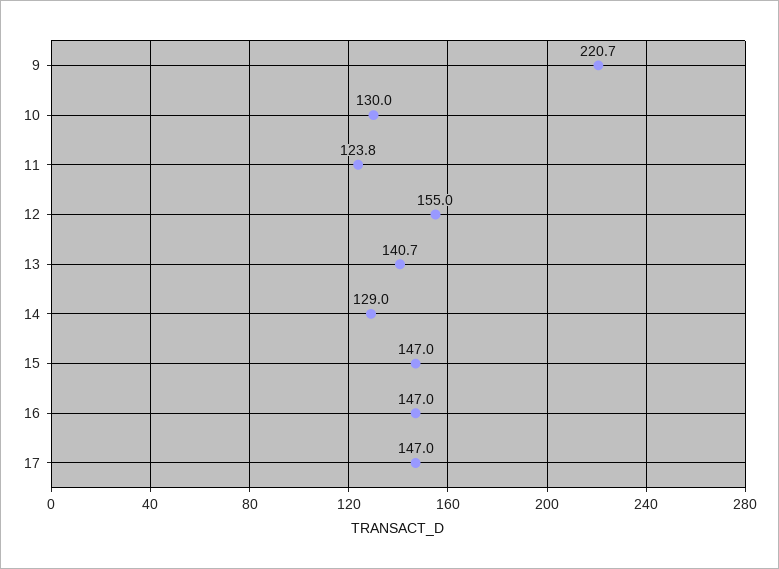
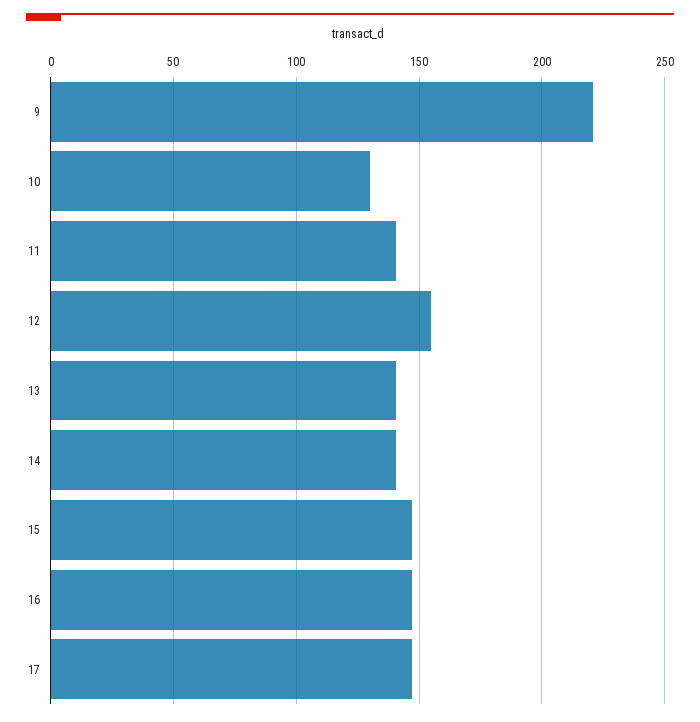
11: 123.8 -> 140
14: 129 -> 140

